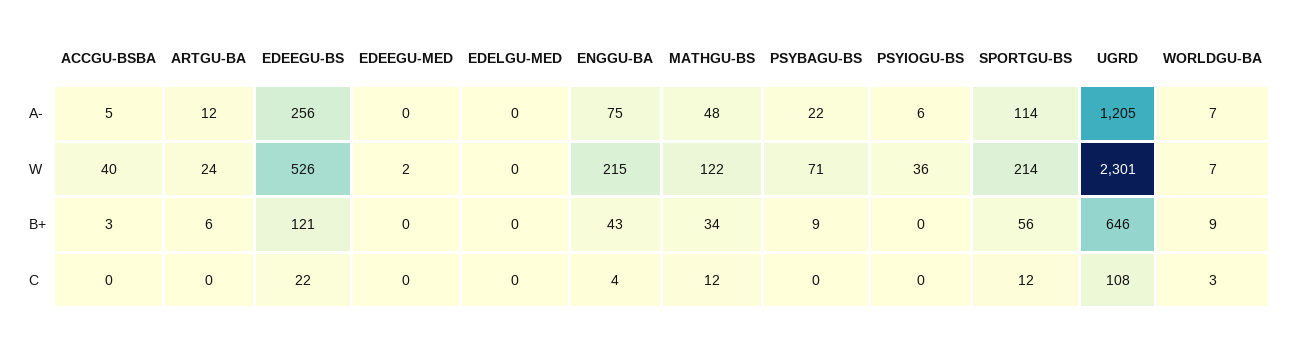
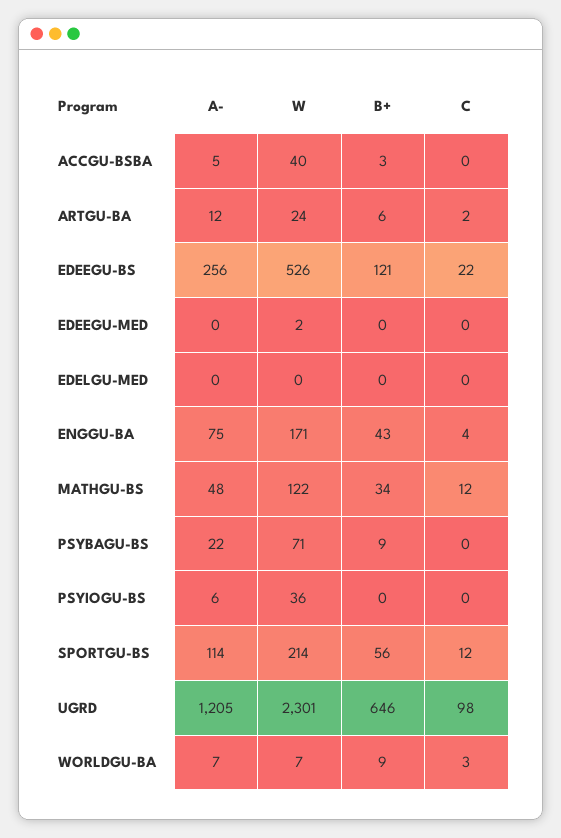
ENGGU-BA, W: 215 -> 171
ARTGU-BA, C: 0 -> 2
UGRD, C: 108 -> 98

